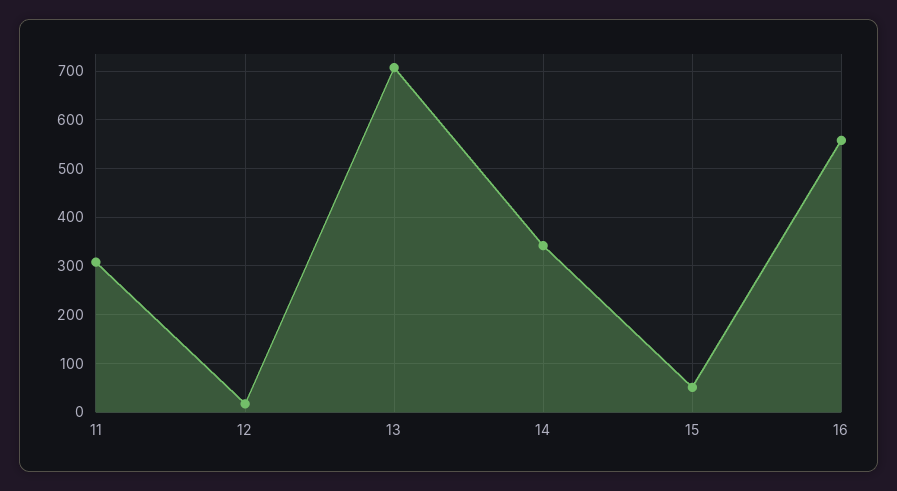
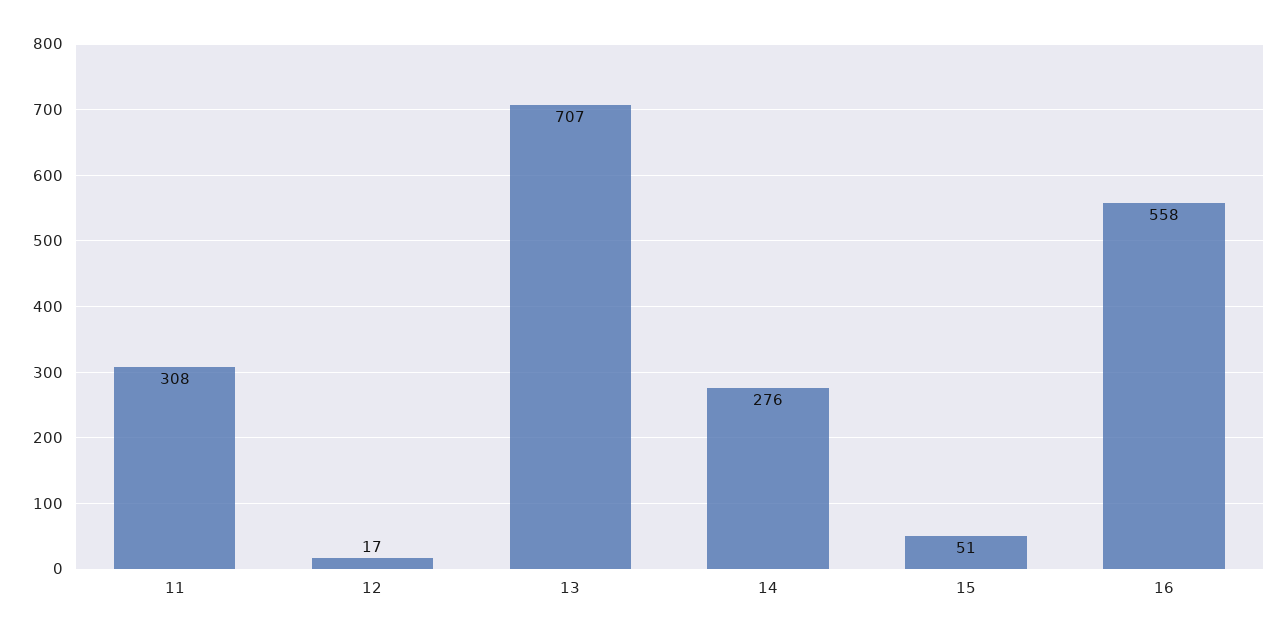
14: 340 -> 276

